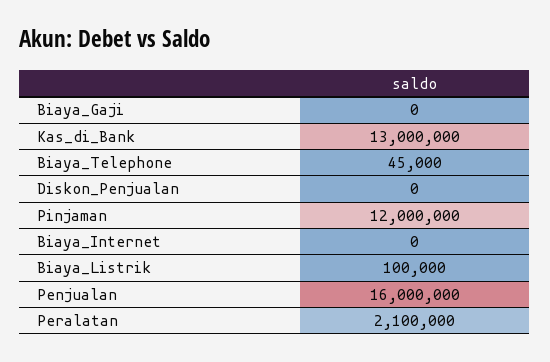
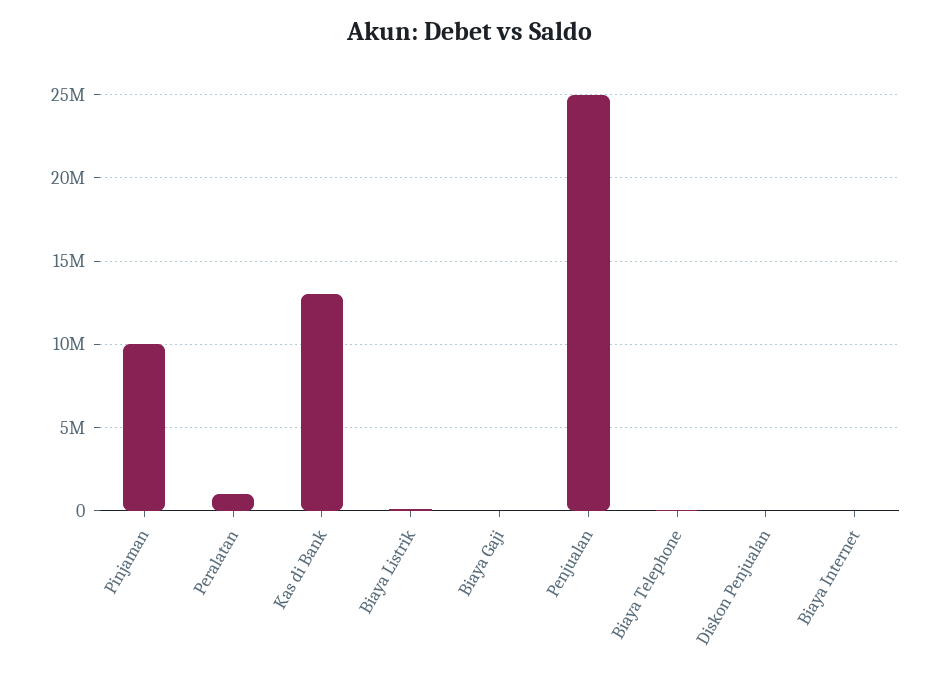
Pinjaman: 12000000 -> 10000000
Penjualan: 16000000 -> 25000000
Peralatan: 2100000 -> 1000000

